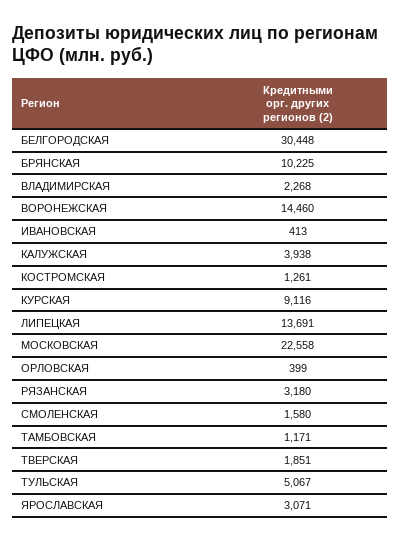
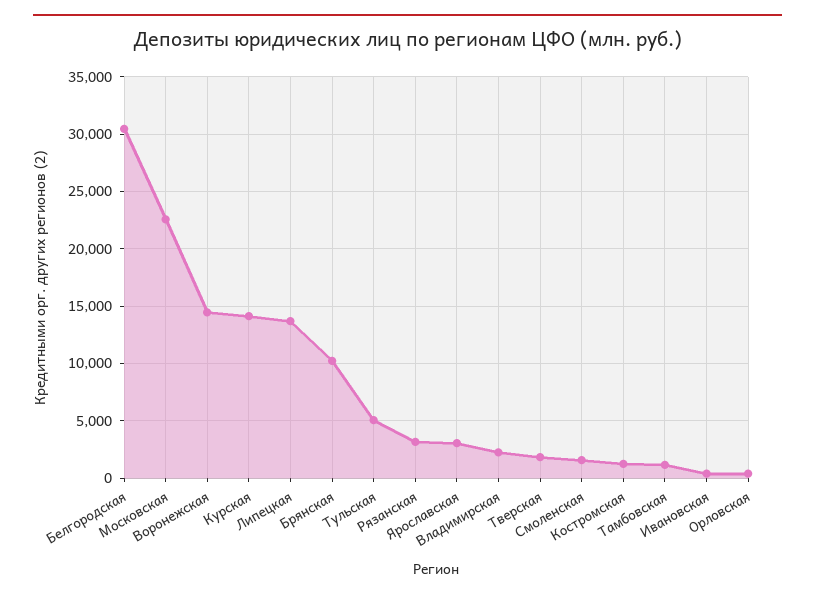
КАЛУЖСКАЯ: 3938 -> none
КУРСКАЯ: 9116 -> 14000

